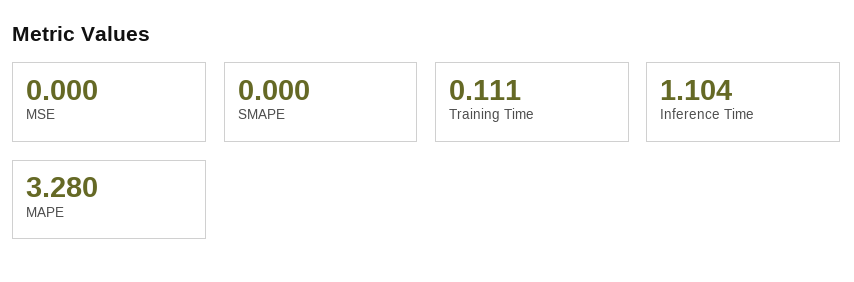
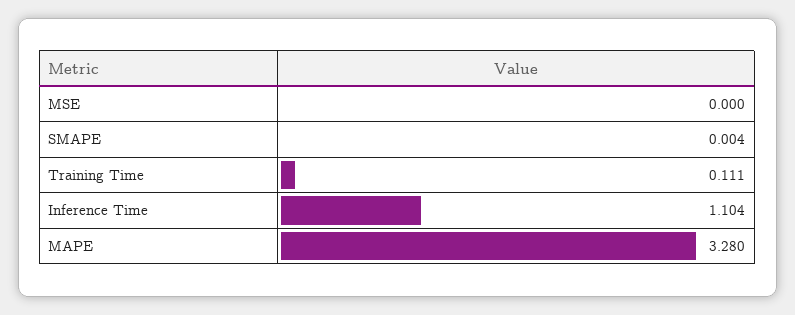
SMAPE: 0 -> 0.004

